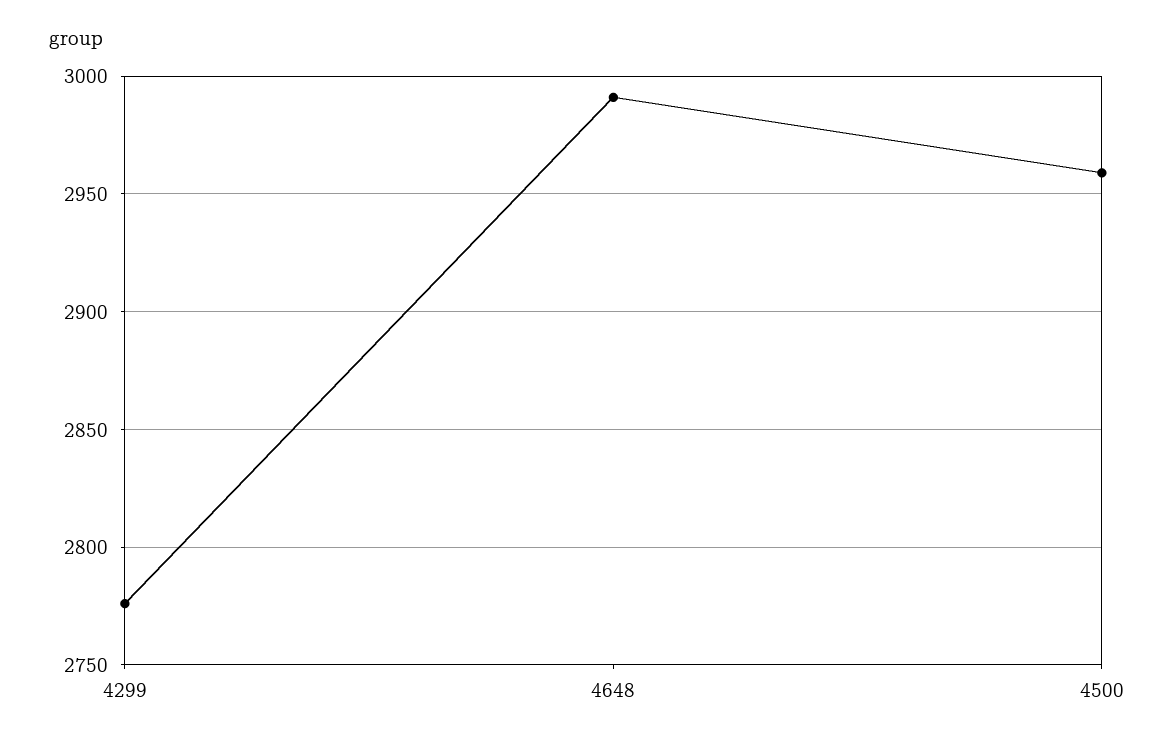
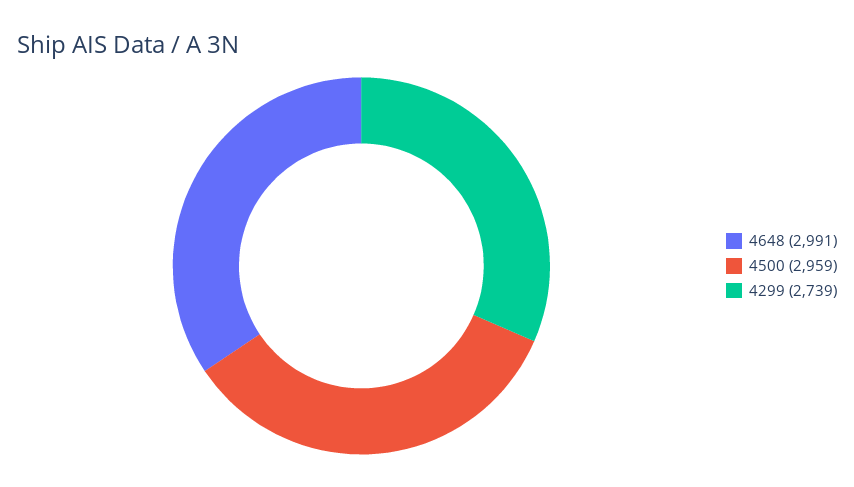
4299: 2775 -> 2739

